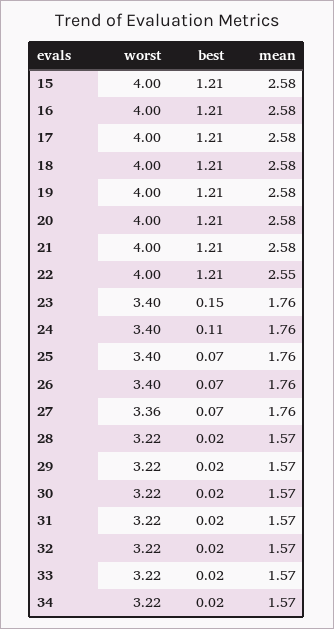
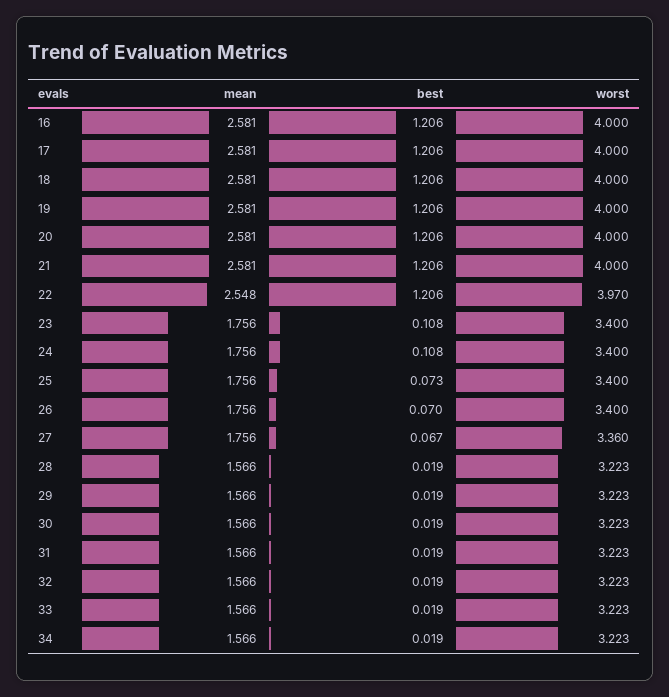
worst, 15: 4 -> none
best, 15: 1.21 -> none
mean, 15: 2.58 -> none
worst, 22: 4 -> 3.97
best, 23: 0.15 -> 0.108

